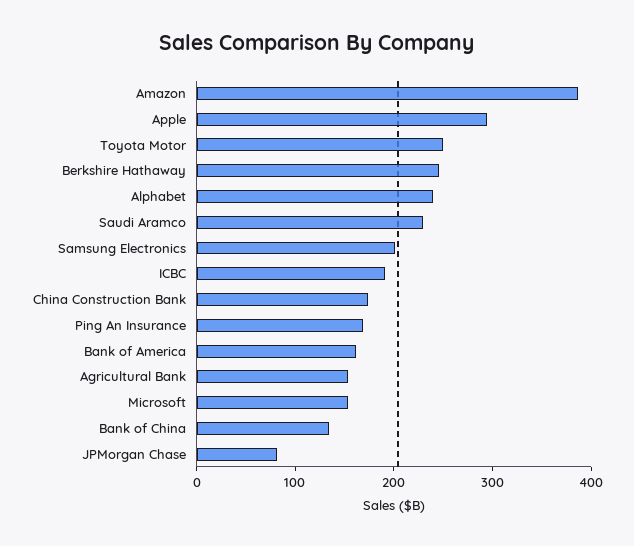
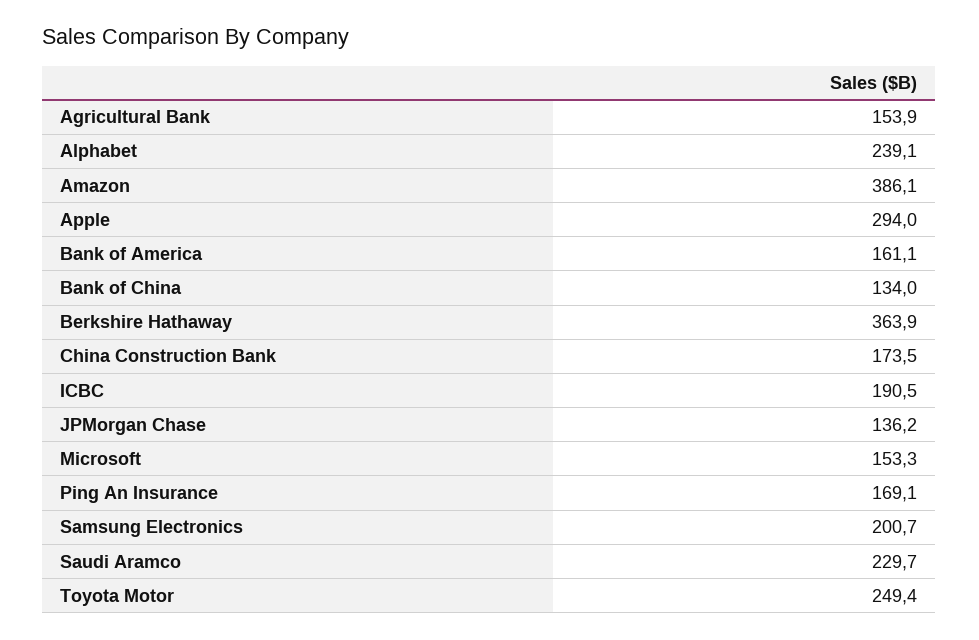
Berkshire Hathaway: 240 -> 363.9
JPMorgan Chase: 80 -> 136.2

